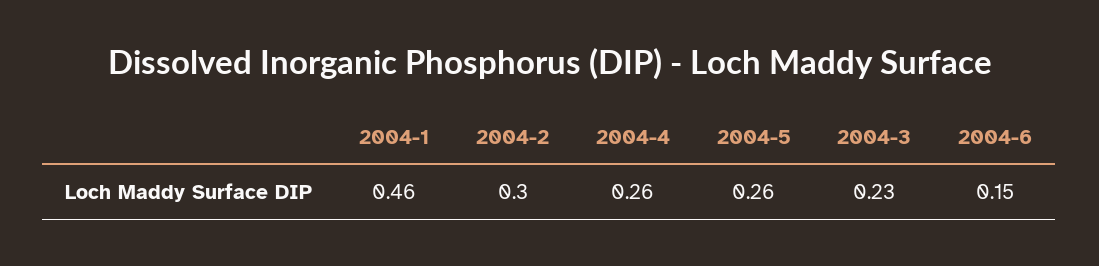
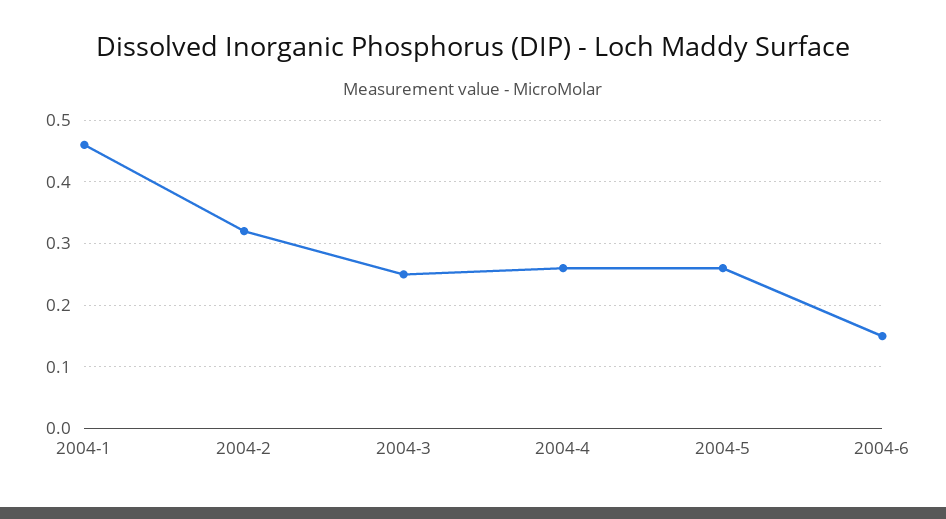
2004-2: 0.3 -> 0.32
2004-3: 0.23 -> 0.25

